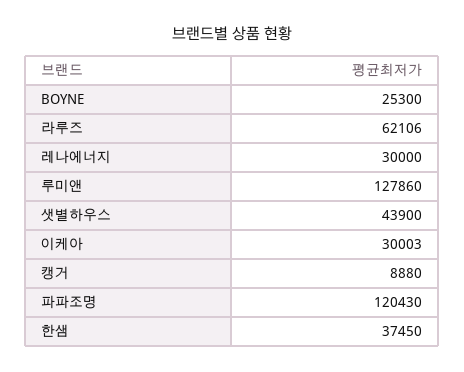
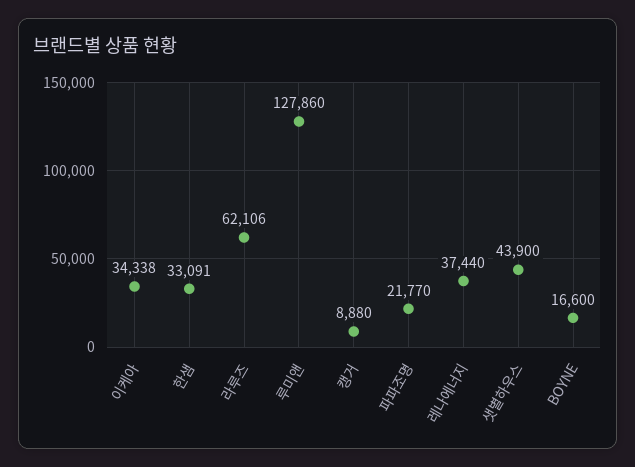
BOYNE: 25300 -> 16600
레나에너지: 30000 -> 37440
이케아: 30003 -> 34338
파파조명: 120430 -> 21770
한샘: 37450 -> 33091

